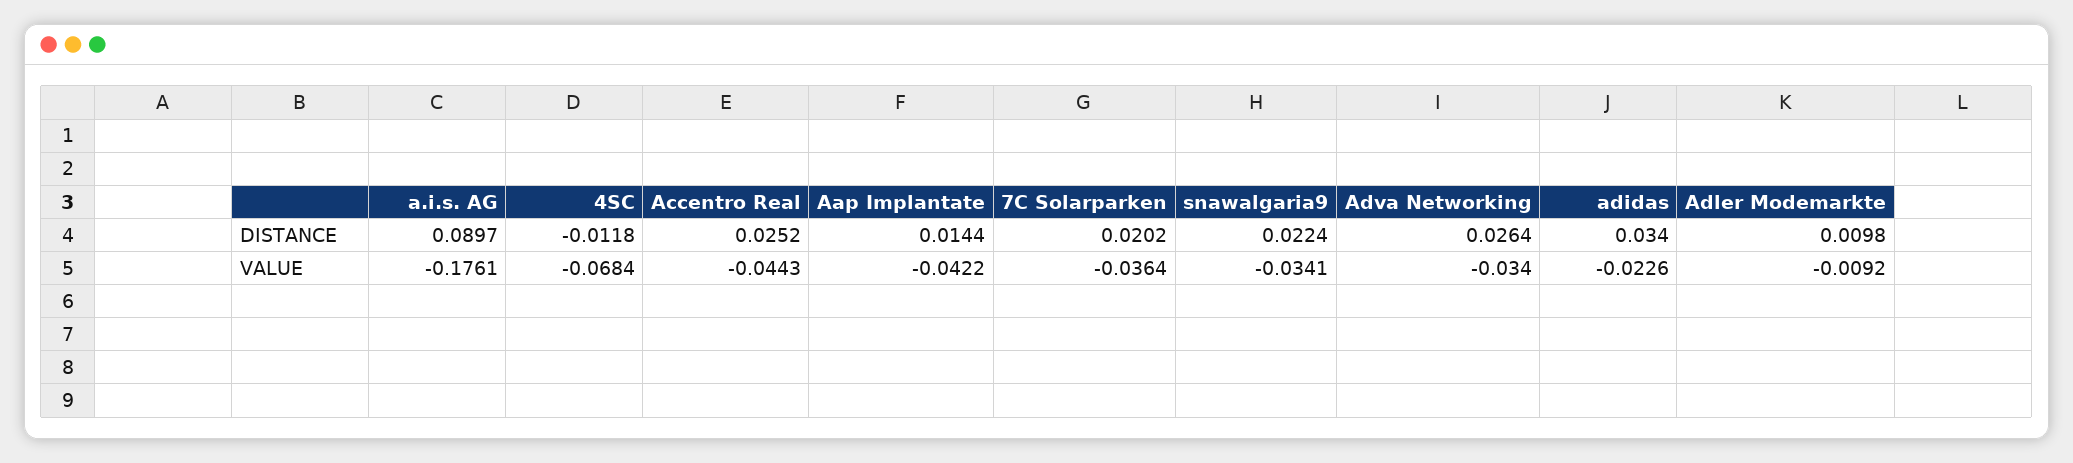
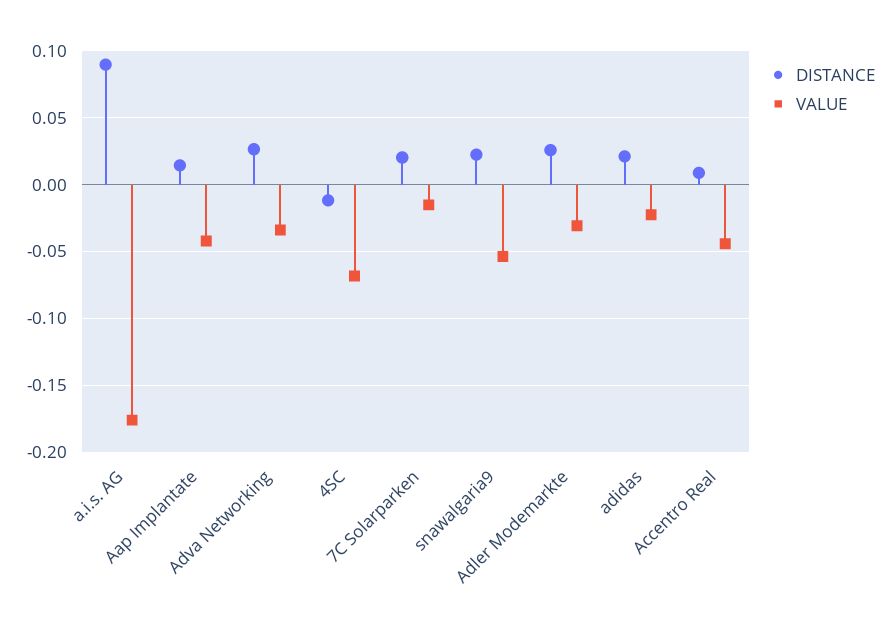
DISTANCE, Accentro Real: 0.0252 -> 0.01
DISTANCE, adidas: 0.034 -> 0.02
DISTANCE, Adler Modemarkte: 0.0098 -> 0.025
VALUE, 7C Solarparken: -0.0364 -> -0.015
VALUE, snawalgaria9: -0.0341 -> -0.055
VALUE, Adler Modemarkte: -0.0092 -> -0.03

